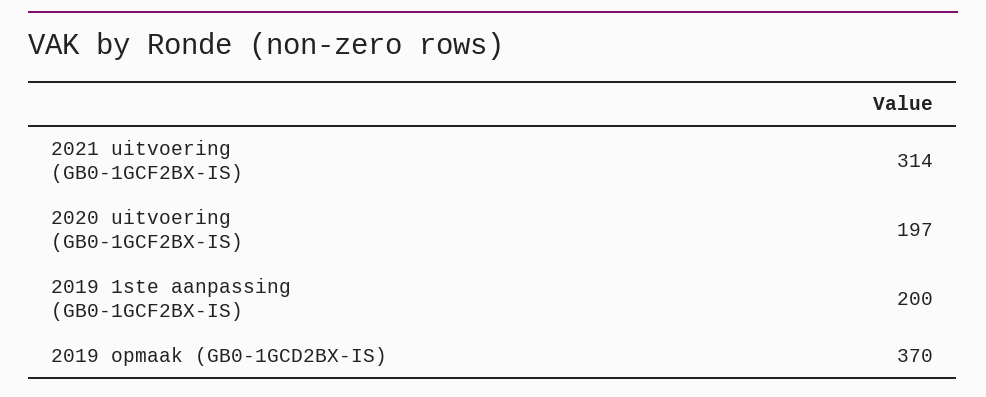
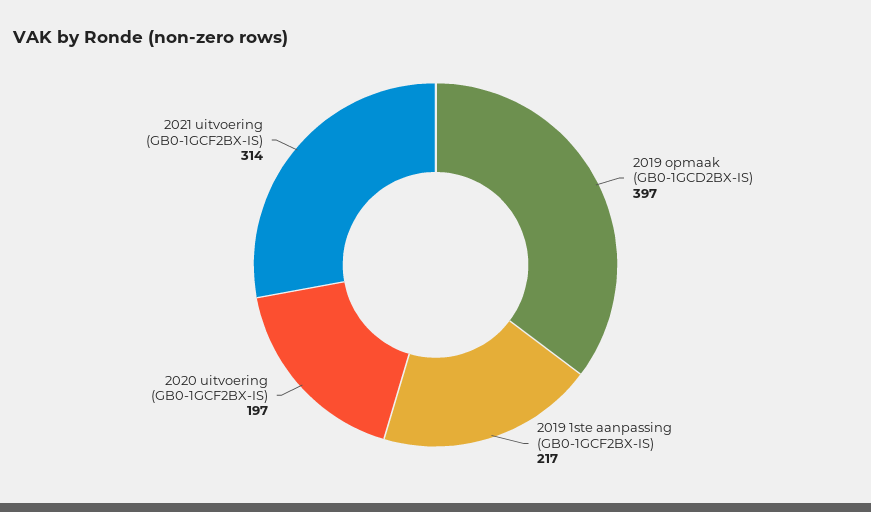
2019 1ste aanpassing (GB0-1GCF2BX-IS): 200 -> 217
2019 opmaak (GB0-1GCD2BX-IS): 370 -> 397

